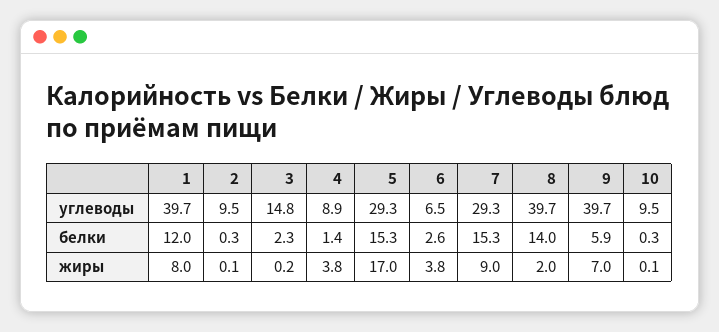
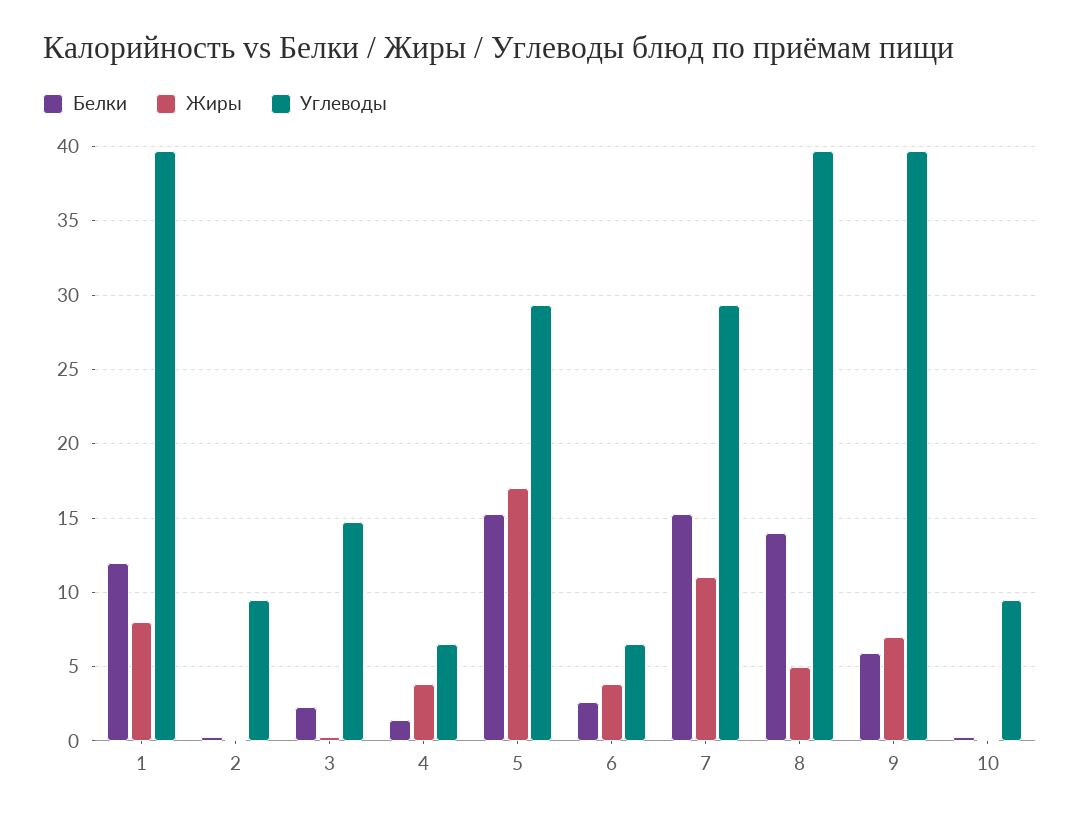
углеводы, 4: 8.9 -> 6.5
жиры, 7: 9 -> 11
жиры, 8: 2 -> 5

